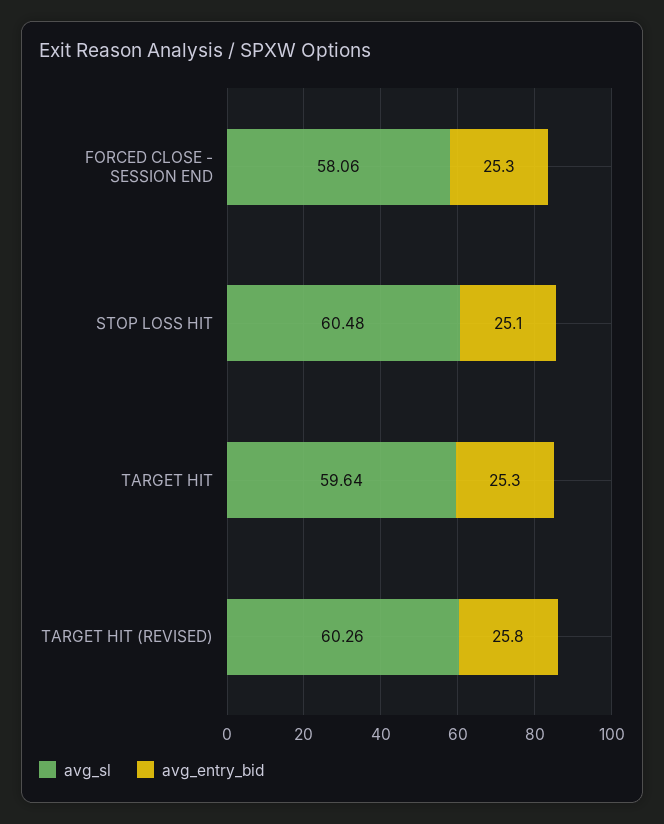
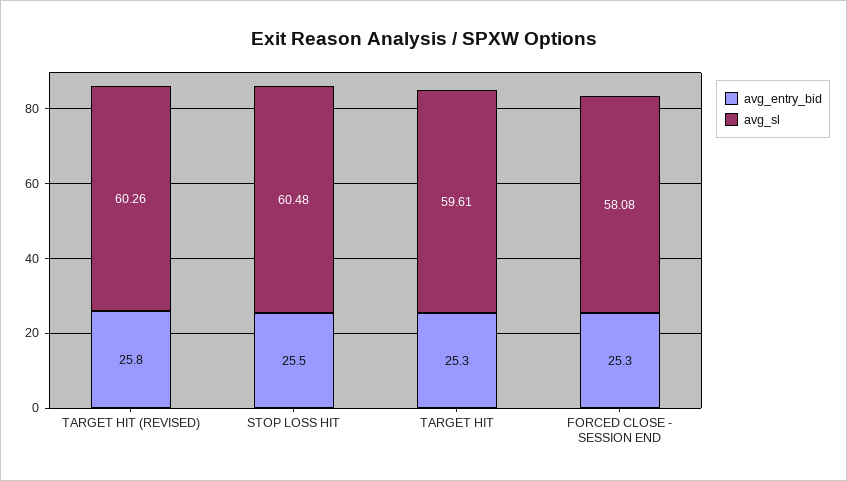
avg_sl, FORCED CLOSE - SESSION END: 58.06 -> 58.08
avg_entry_bid, STOP LOSS HIT: 25.1 -> 25.5
avg_sl, TARGET HIT: 59.64 -> 59.61

